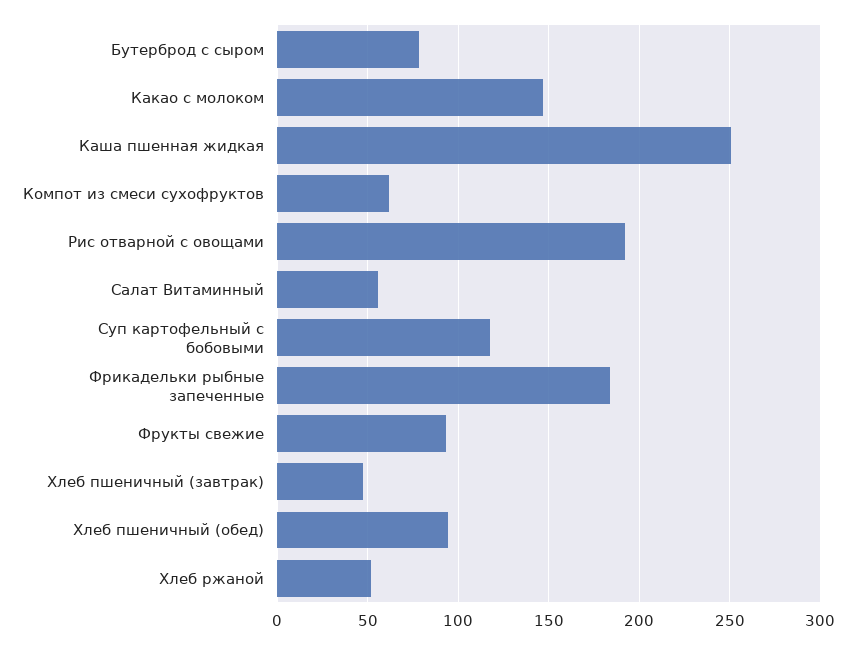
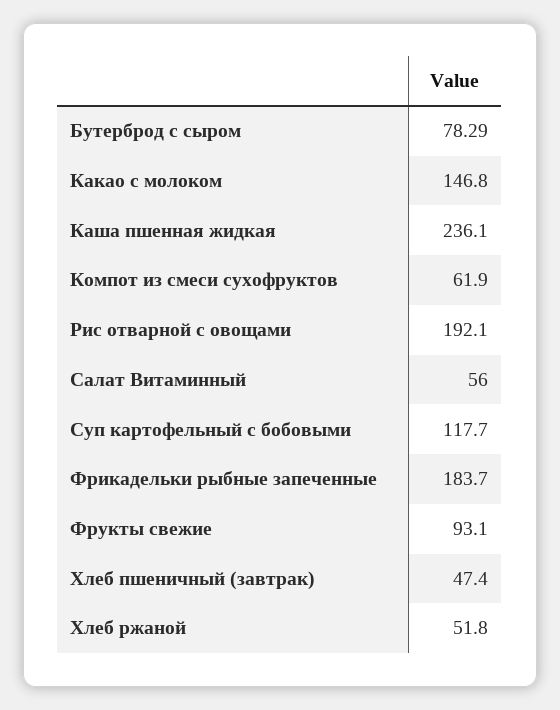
Каша пшенная жидкая: 250 -> 236.1
Хлеб пшеничный (обед): 95 -> none

